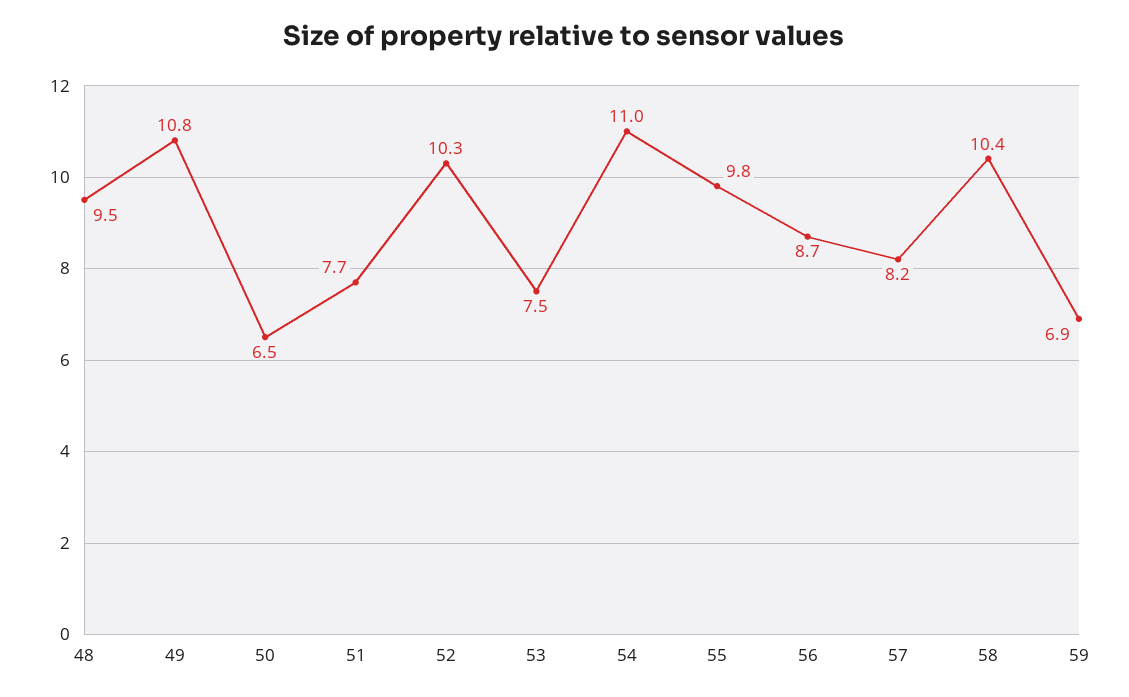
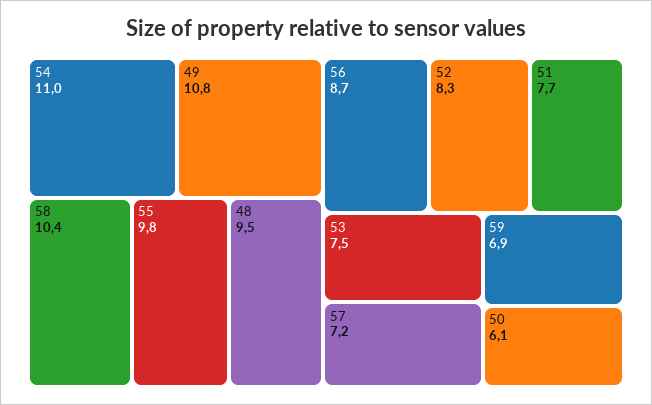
50: 6.5 -> 6.1
52: 10.3 -> 8.3
57: 8.2 -> 7.2

